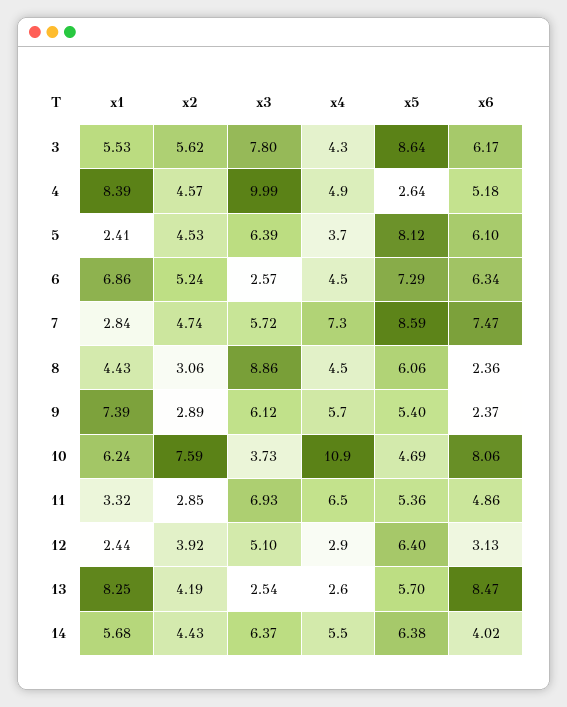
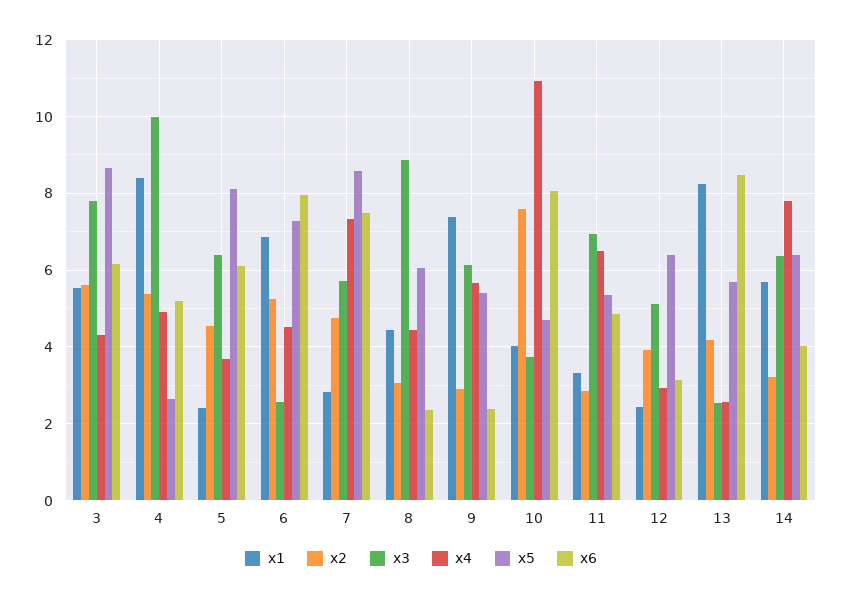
x2, 4: 4.57 -> 5.4
x6, 6: 6.34 -> 8
x1, 10: 6.24 -> 4
x2, 14: 4.43 -> 3.2
x4, 14: 5.5 -> 7.8

